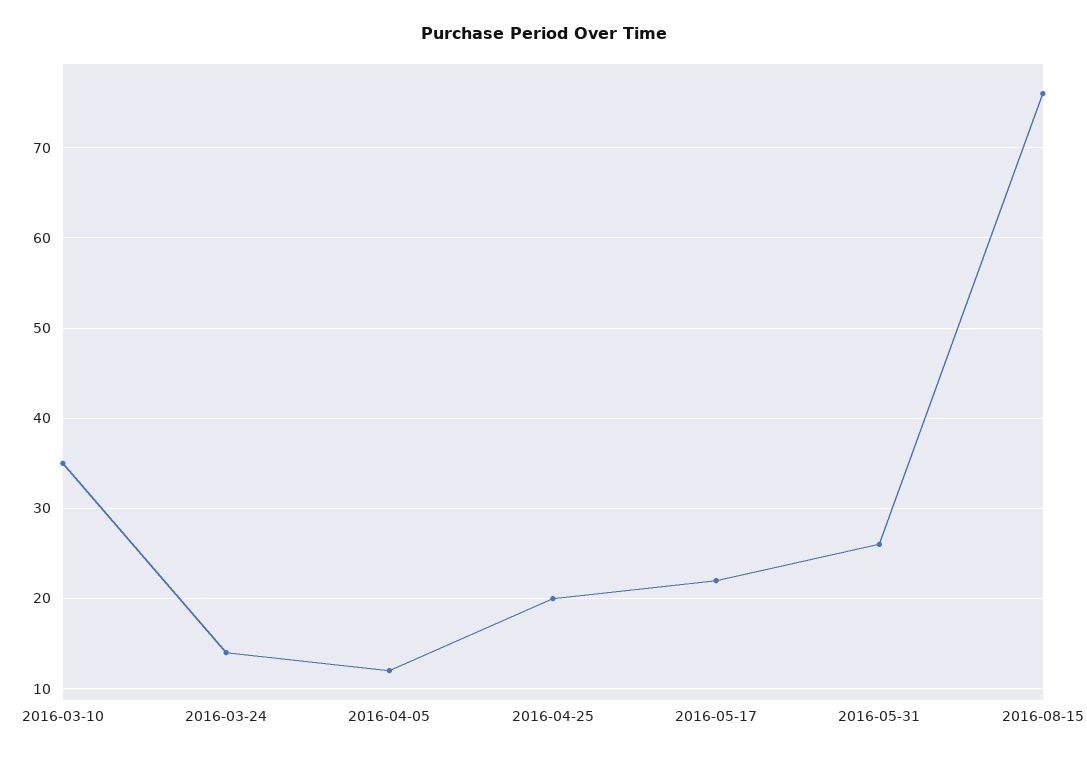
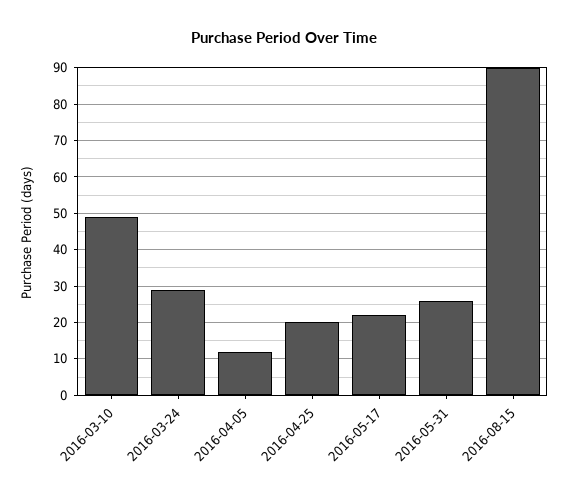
2016-03-10: 35 -> 50
2016-03-24: 14 -> 30
2016-08-15: 76 -> 90

